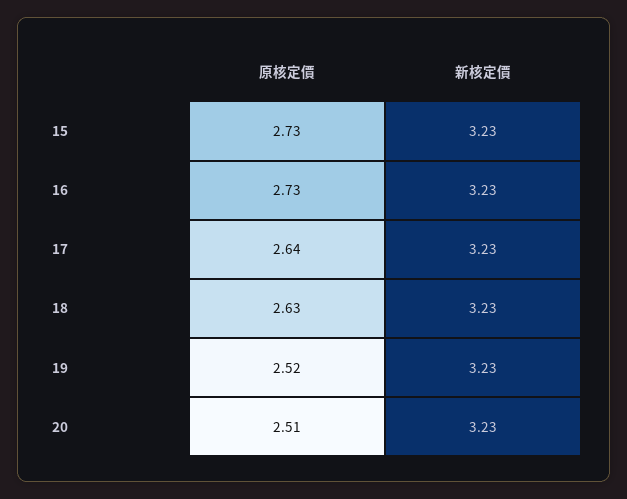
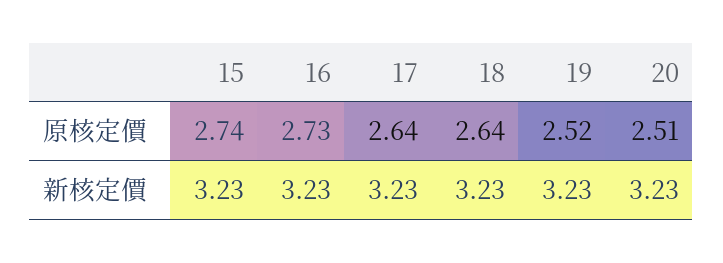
原核定價, 15: 2.73 -> 2.74
原核定價, 18: 2.63 -> 2.64

